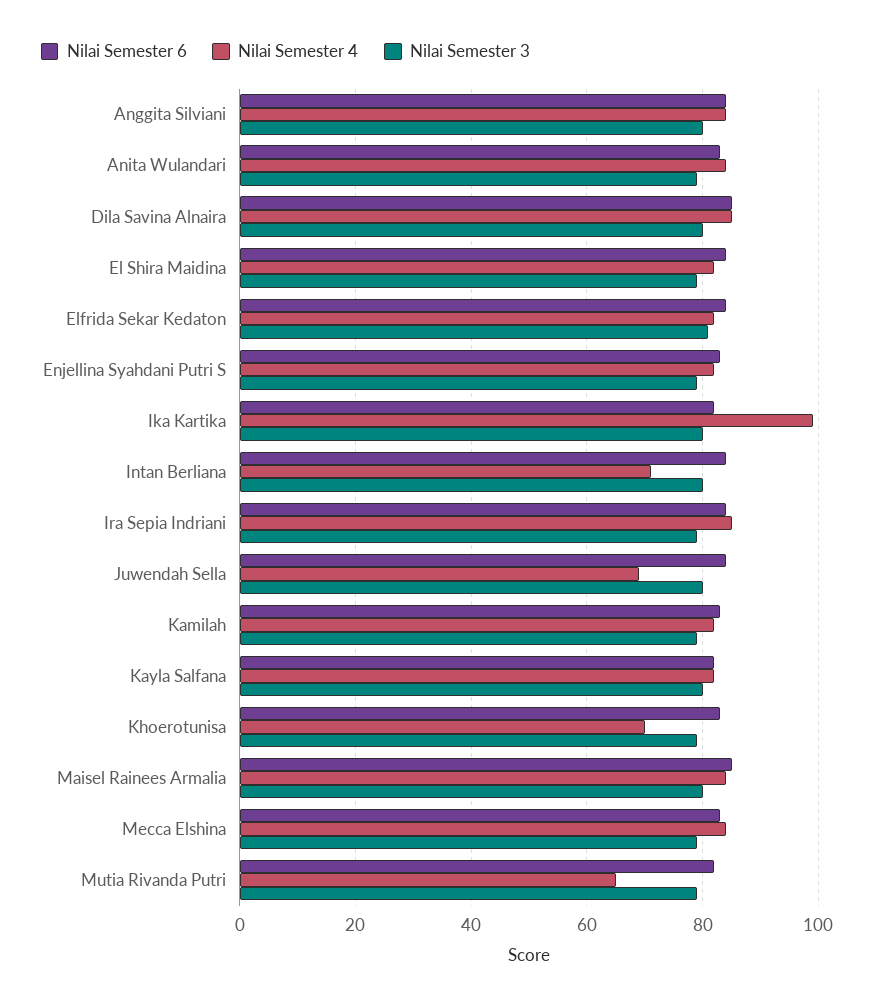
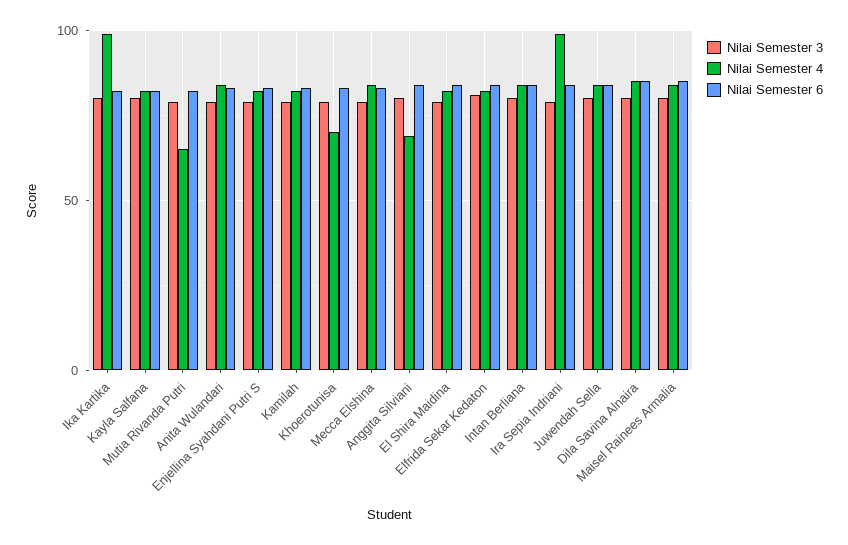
Nilai Semester 4, Anggita Silviani: 85 -> 70
Nilai Semester 4, Intan Berliana: 70 -> 85
Nilai Semester 4, Ira Sepia Indriani: 85 -> 100
Nilai Semester 4, Juwendah Sella: 70 -> 85

